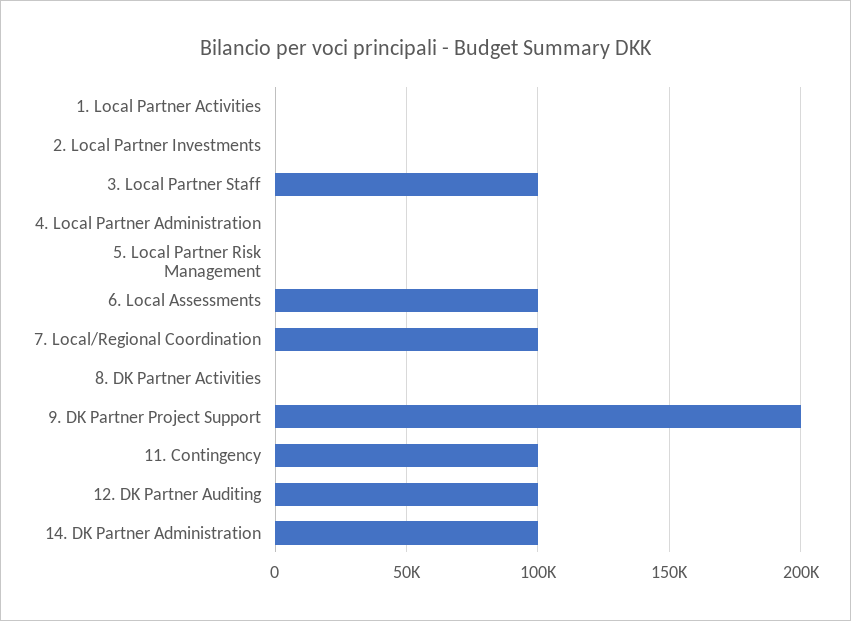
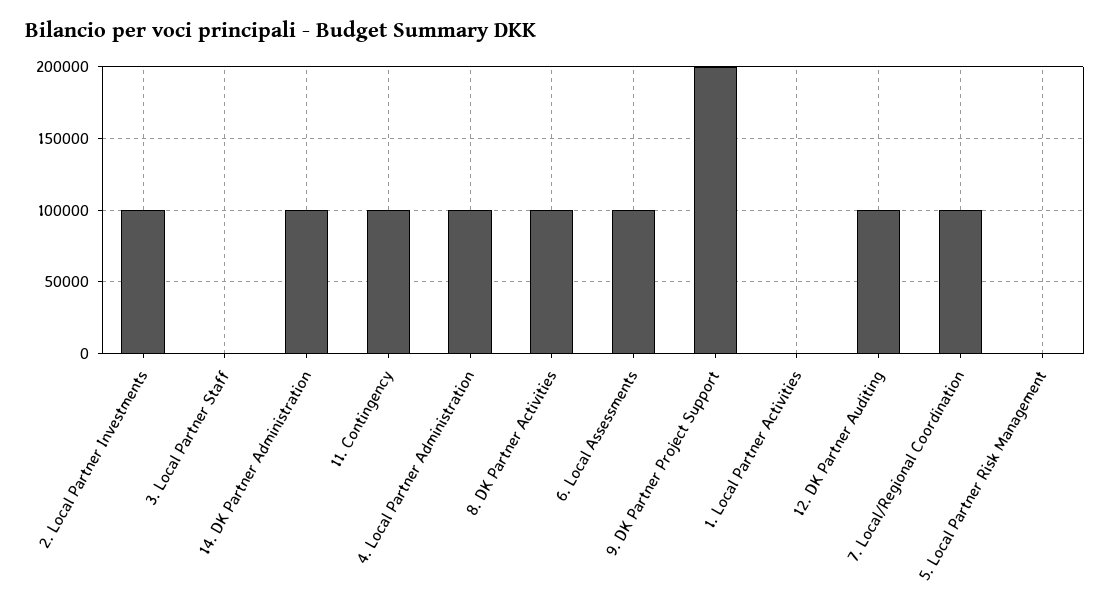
2. Local Partner Investments: 0 -> 100000
3. Local Partner Staff: 100000 -> 0
4. Local Partner Administration: 0 -> 100000
8. DK Partner Activities: 0 -> 100000

